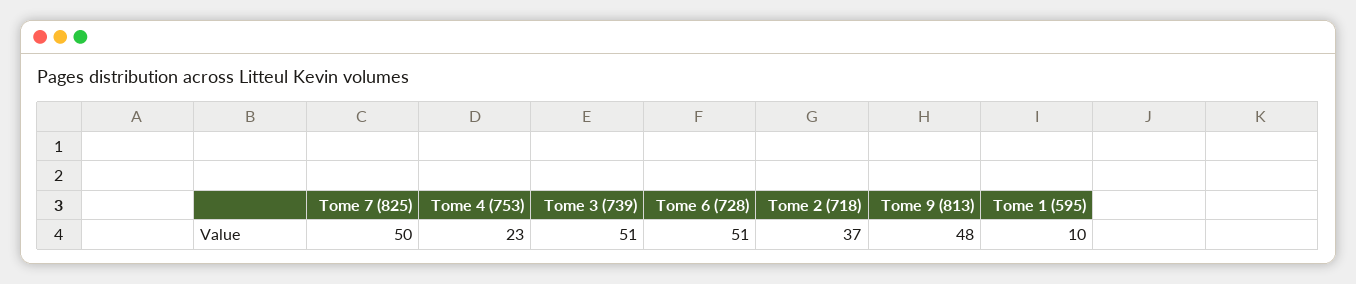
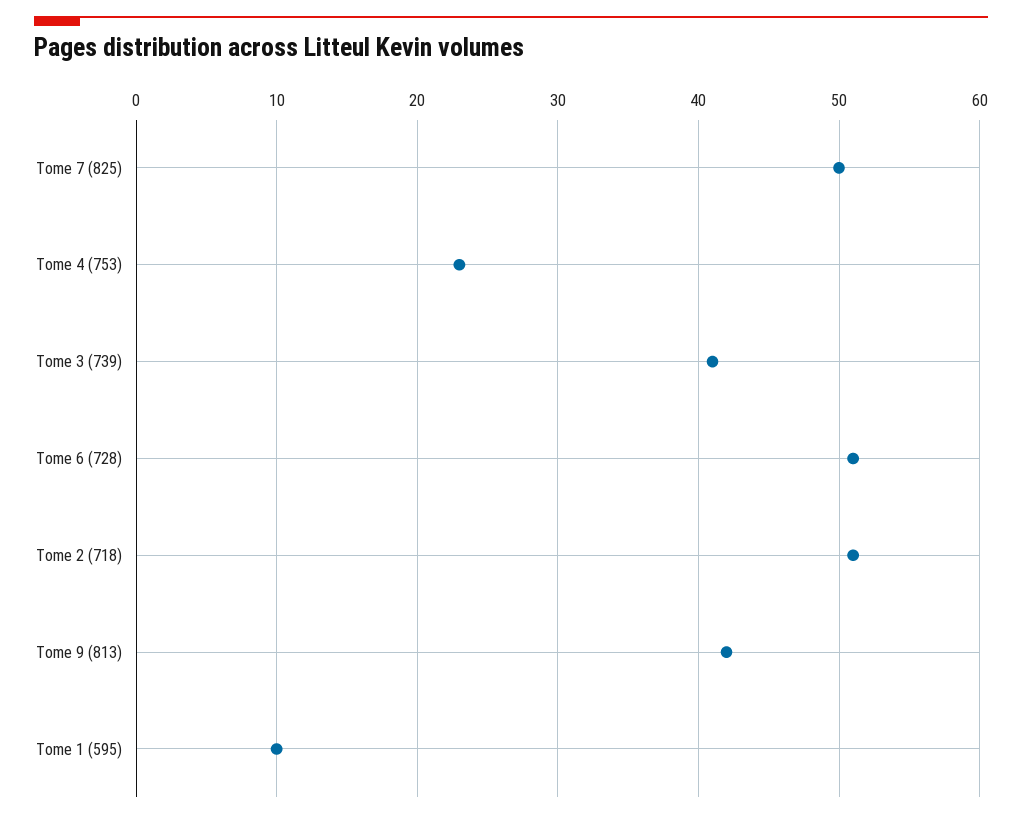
Tome 3 (739): 51 -> 41
Tome 2 (718): 37 -> 51
Tome 9 (813): 48 -> 42

